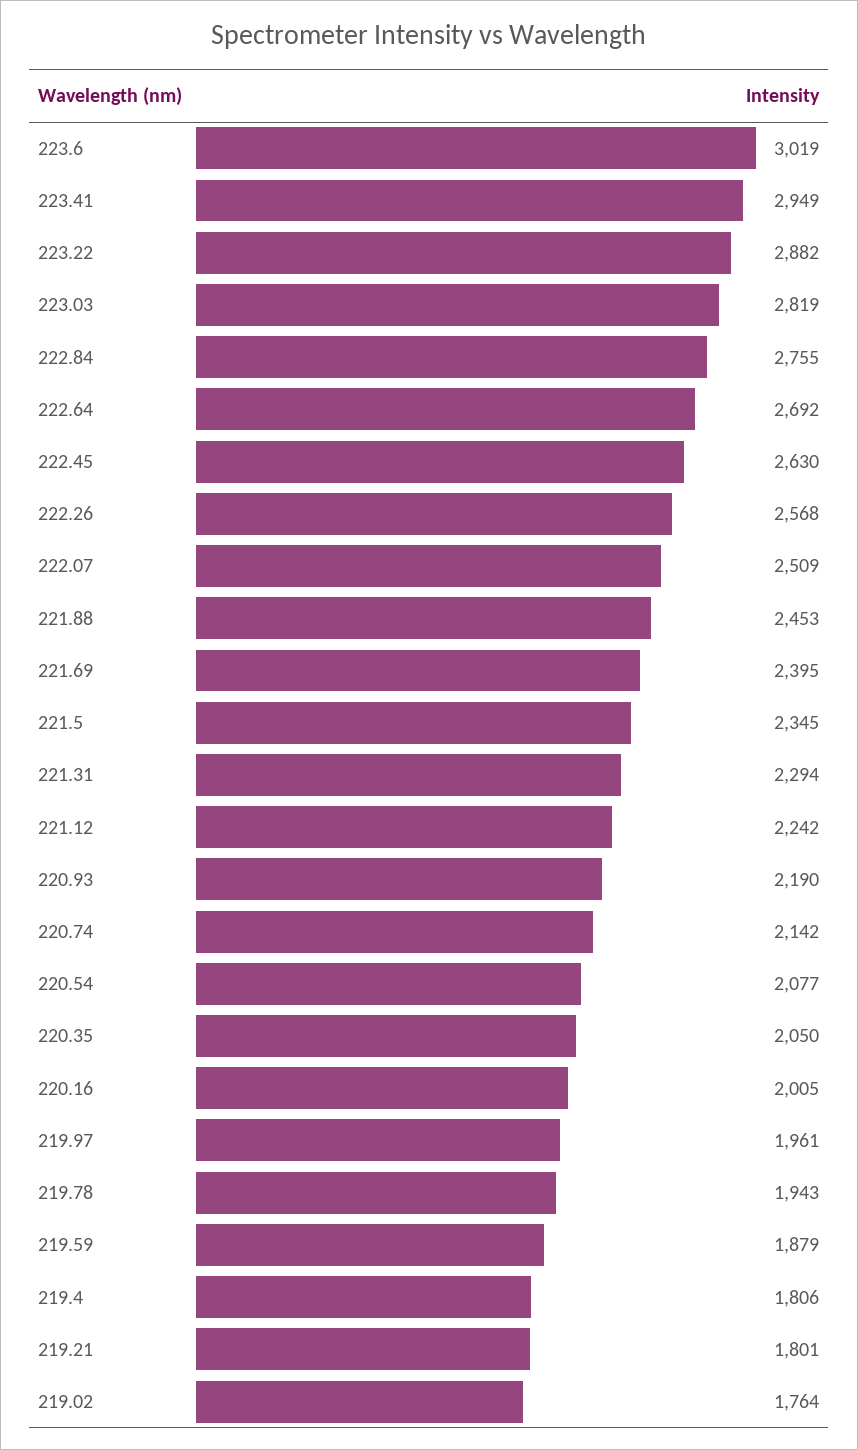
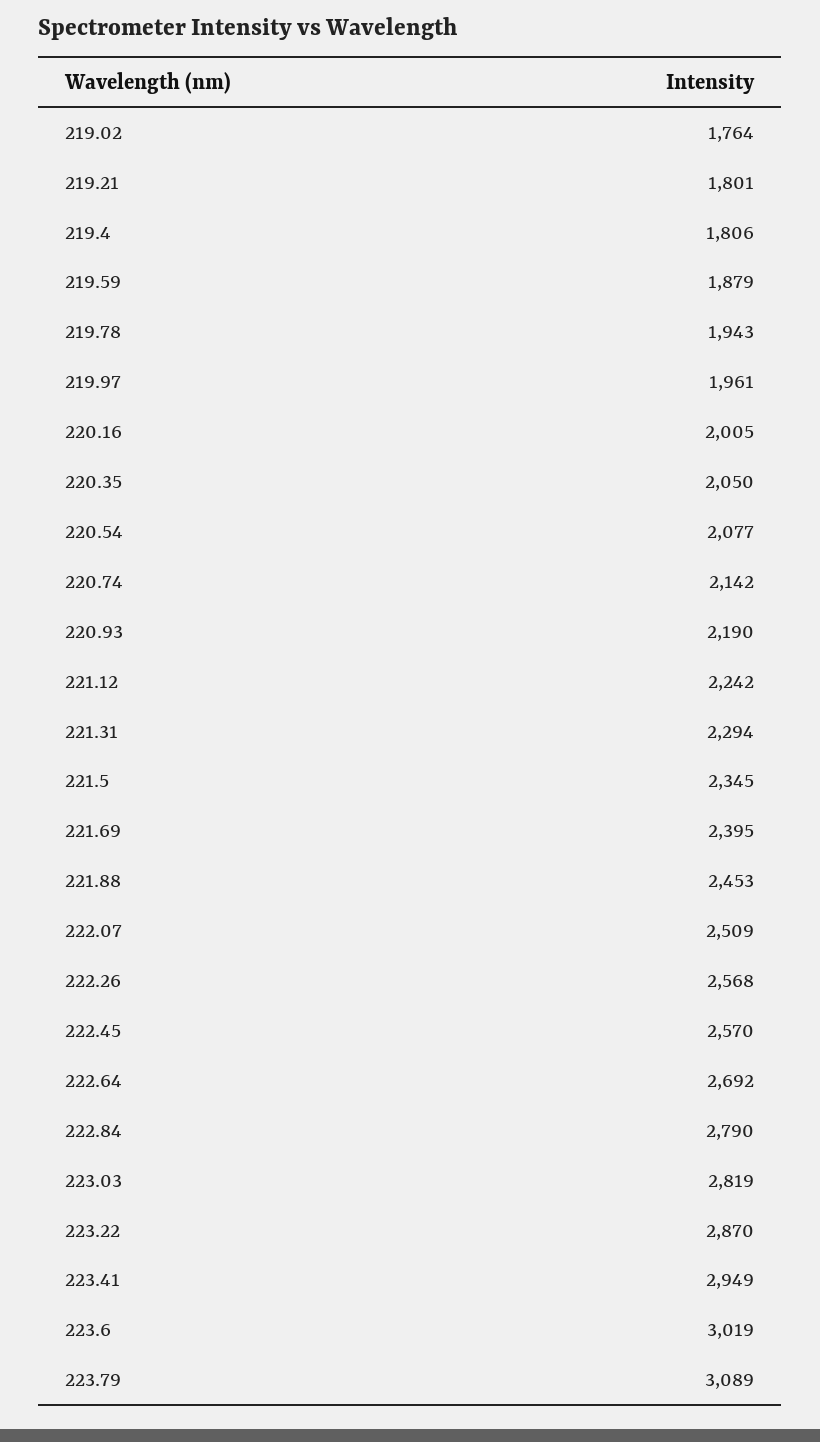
223.22: 2882 -> 2870
222.84: 2755 -> 2790
222.45: 2630 -> 2570
223.79: none -> 3089

